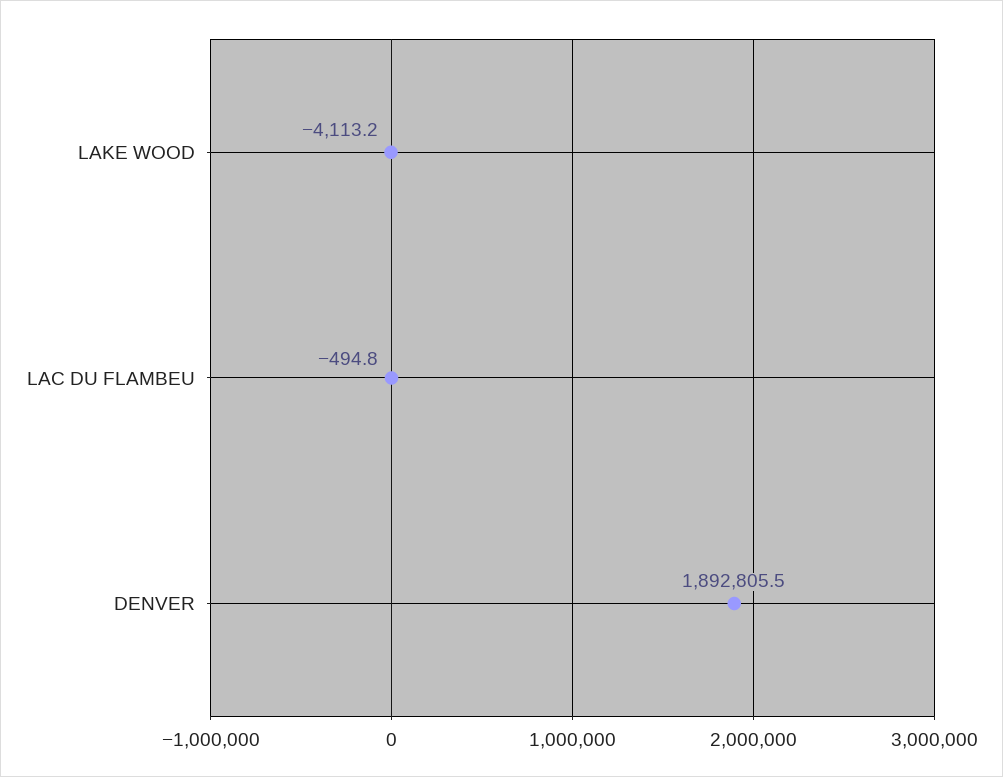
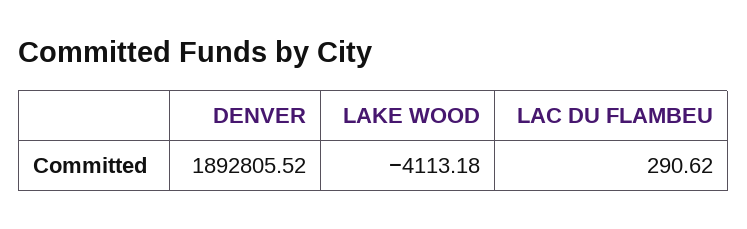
LAC DU FLAMBEU: -494.8 -> 290.62

